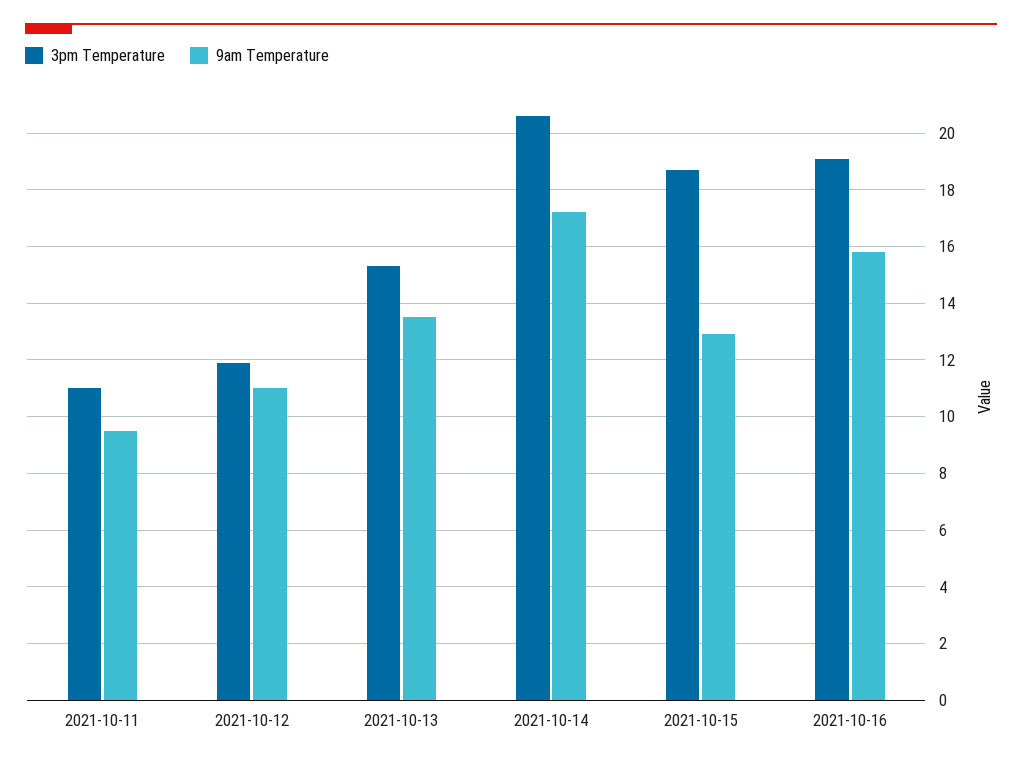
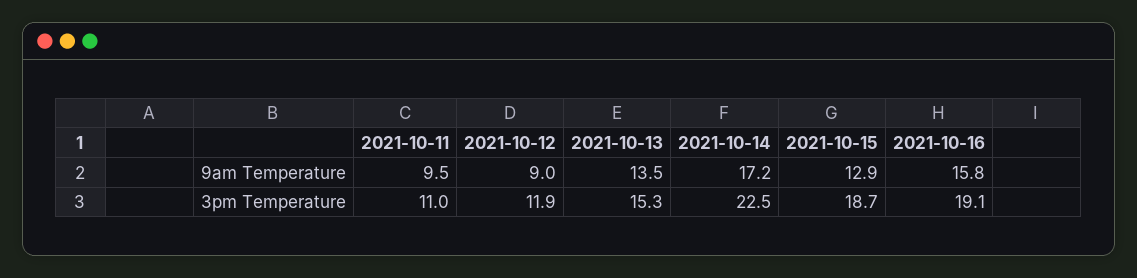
9am Temperature, 2021-10-12: 11 -> 9
3pm Temperature, 2021-10-14: 20.5 -> 22.5

